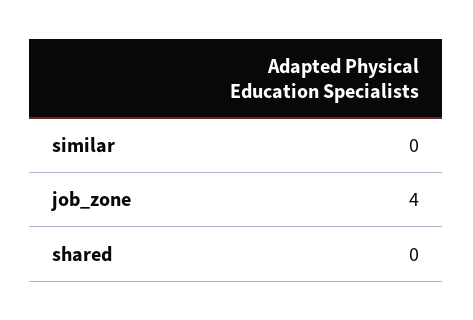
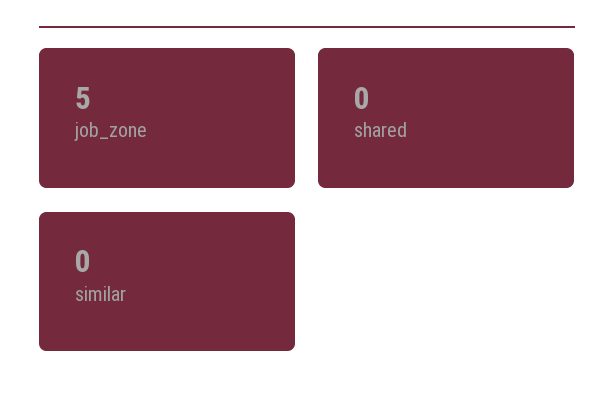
job_zone: 4 -> 5

